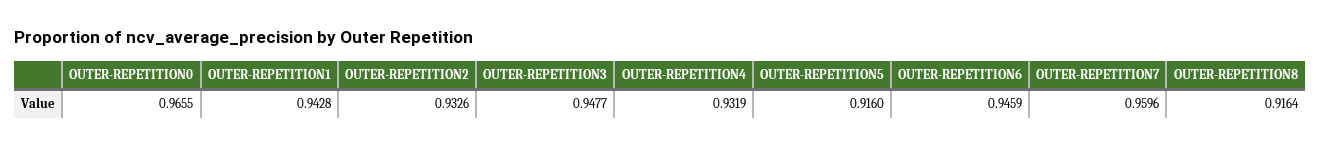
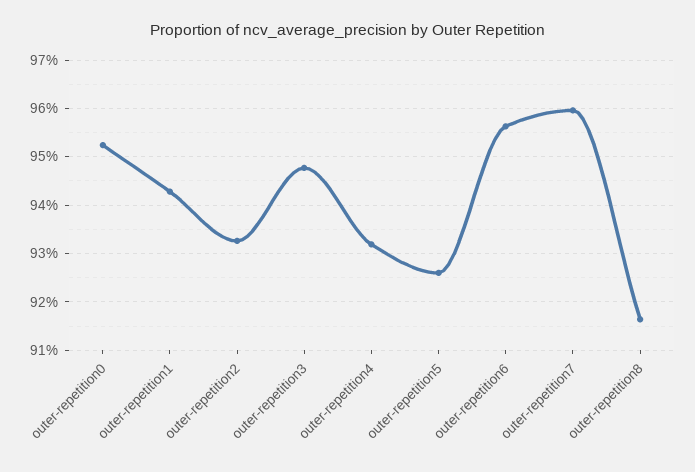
OUTER-REPETITION0: 0.9655 -> 0.952
OUTER-REPETITION5: 0.916 -> 0.926
OUTER-REPETITION6: 0.9459 -> 0.956

